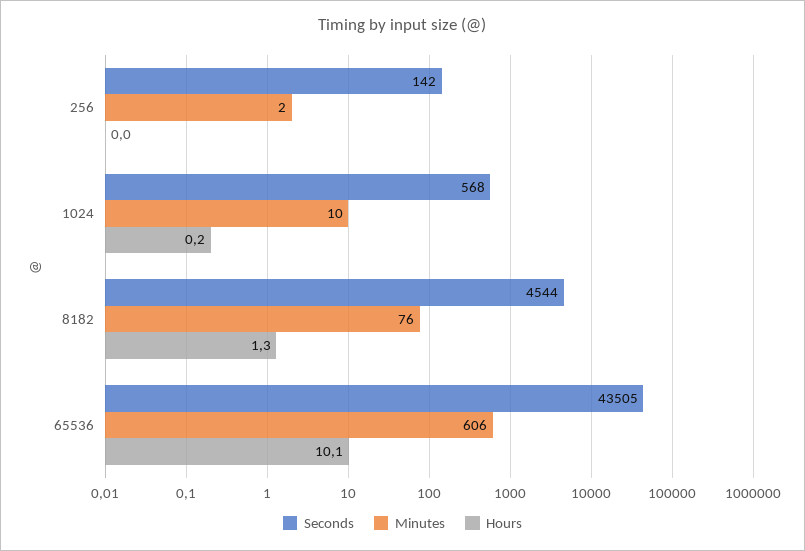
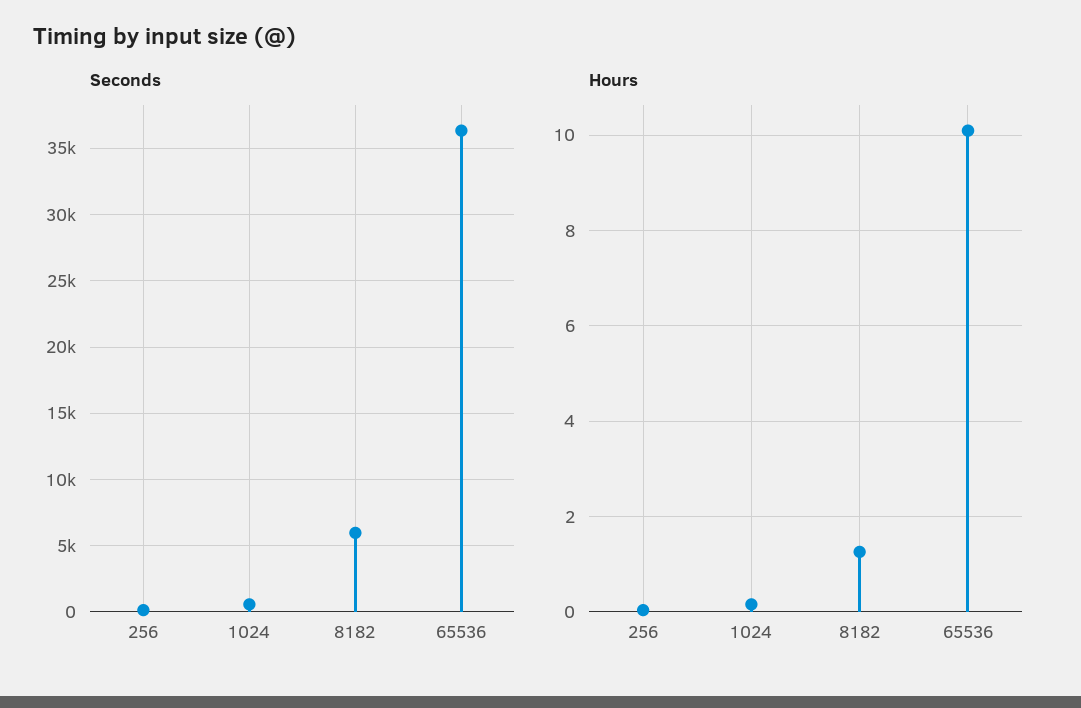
Minutes, 256: 2 -> none
Minutes, 1024: 10 -> none
Seconds, 8182: 4544 -> 6000
Minutes, 8182: 76 -> none
Seconds, 65536: 43505 -> 36500
Minutes, 65536: 606 -> none

